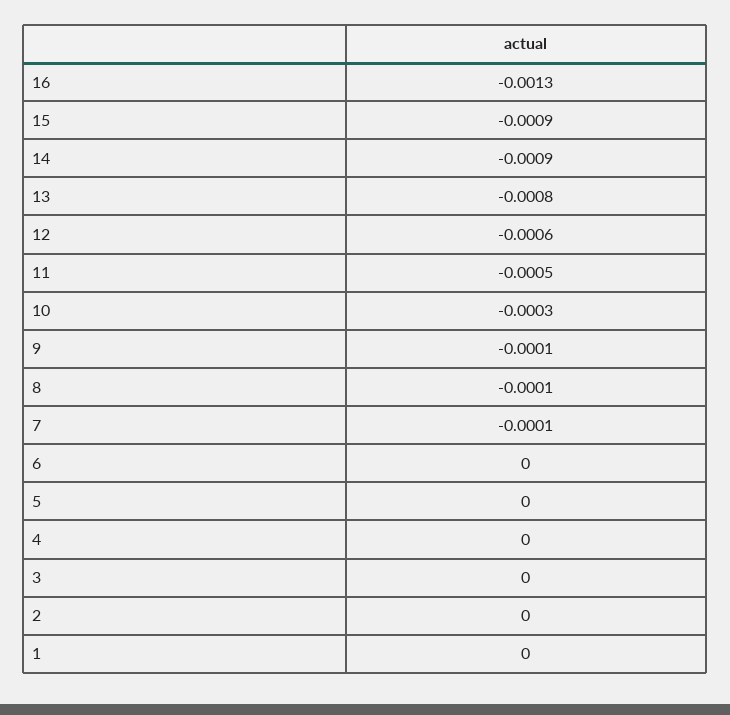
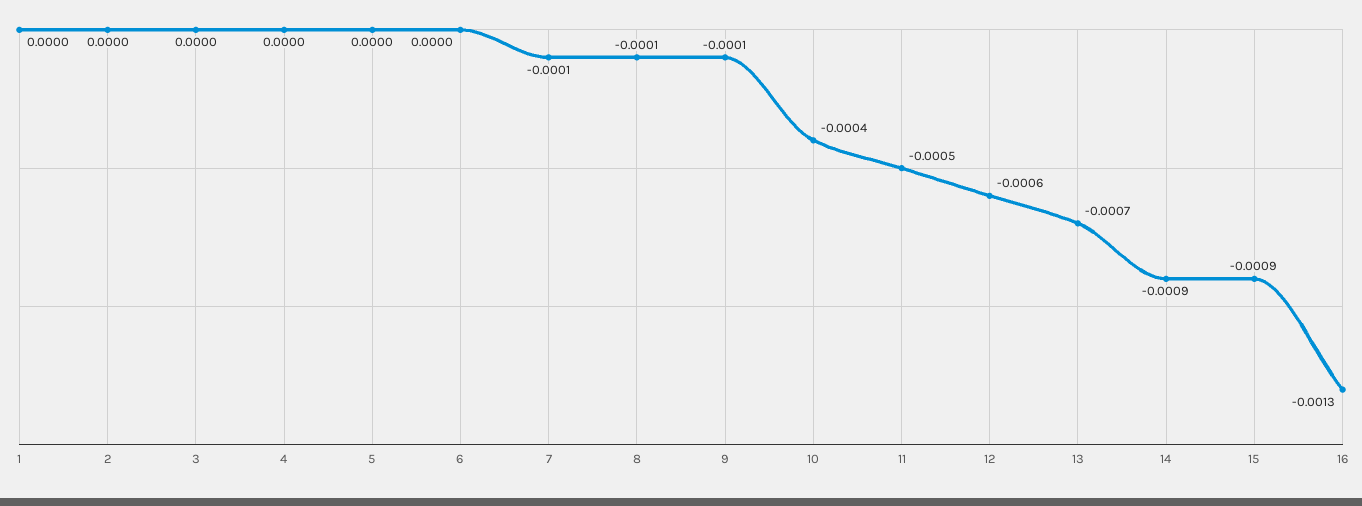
13: -0.0008 -> -0.0007
10: -0.0003 -> -0.0004

